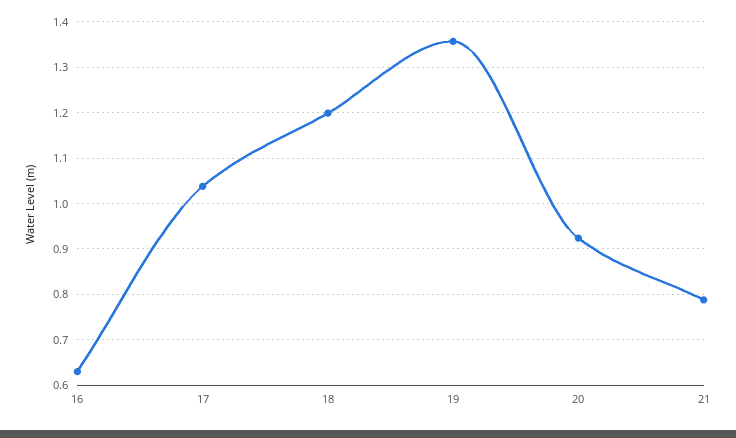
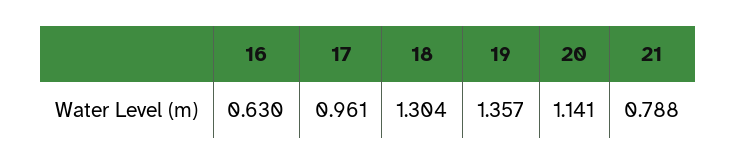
17: 1.04 -> 0.961
18: 1.2 -> 1.304
20: 0.92 -> 1.141

